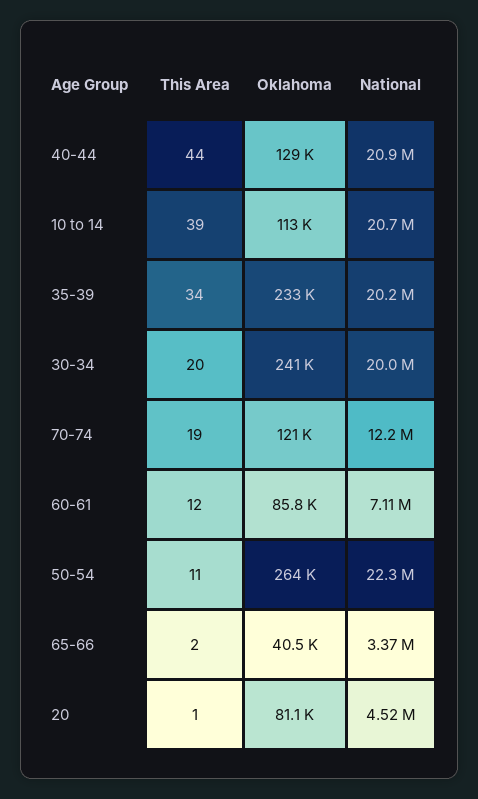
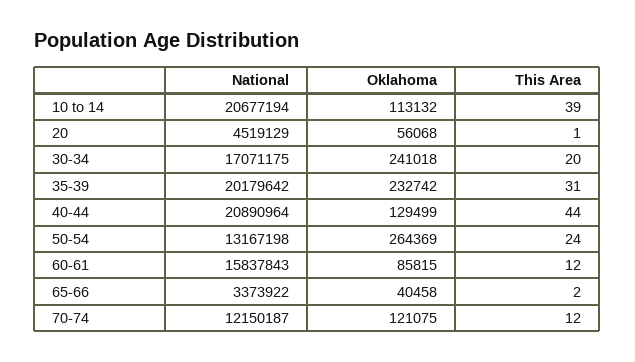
This Area, 35-39: 34 -> 31
National, 30-34: 20000000 -> 17071175
This Area, 70-74: 19 -> 12
National, 60-61: 7110000 -> 15837843
This Area, 50-54: 11 -> 24
National, 50-54: 22300000 -> 13167198
Oklahoma, 20: 81100 -> 56068

